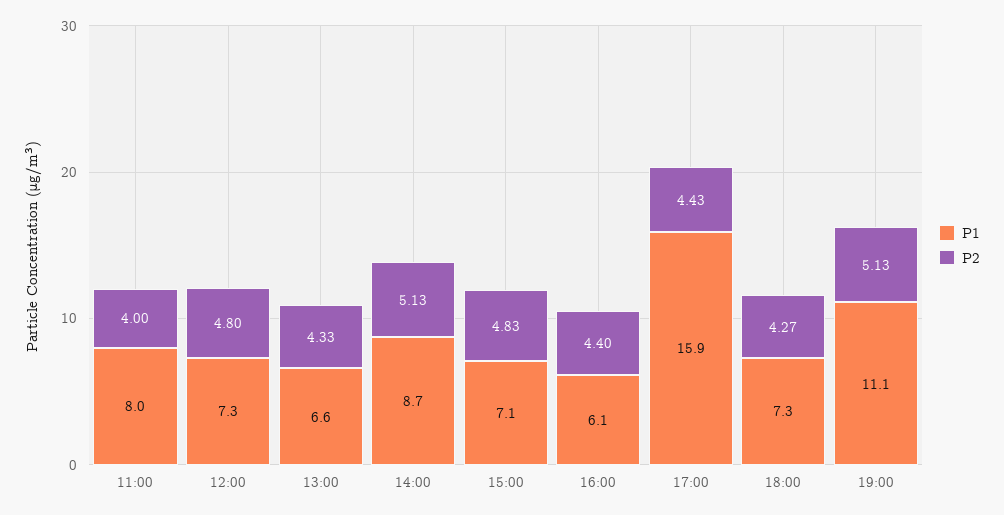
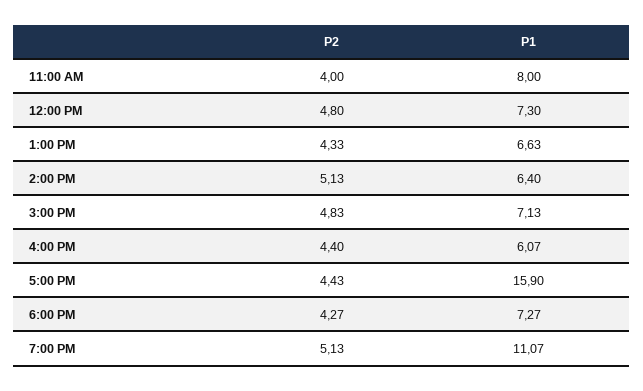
P1, 14:00: 8.7 -> 6.4

